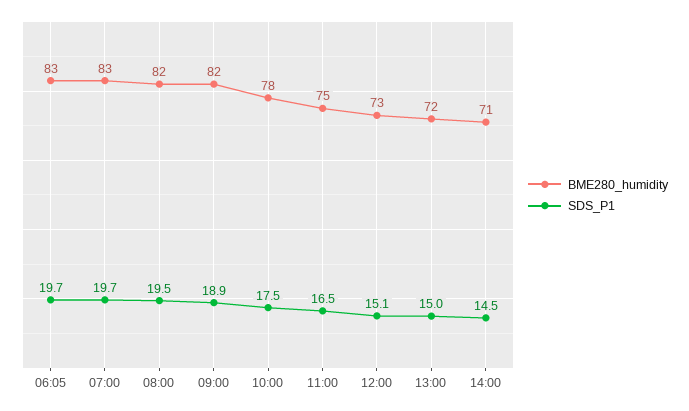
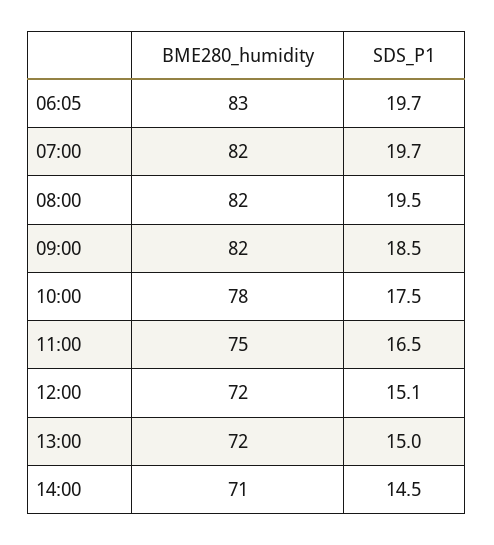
BME280_humidity, 07:00: 83 -> 82
SDS_P1, 09:00: 18.9 -> 18.5
BME280_humidity, 12:00: 73 -> 72

